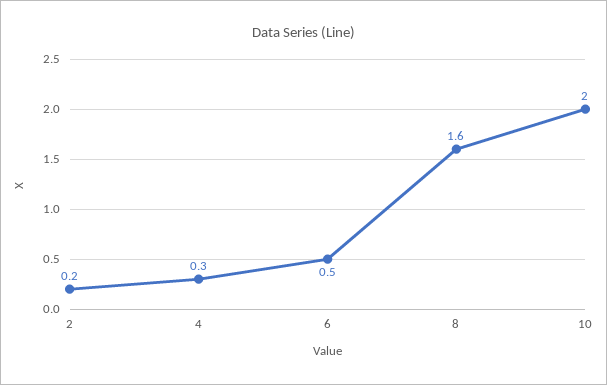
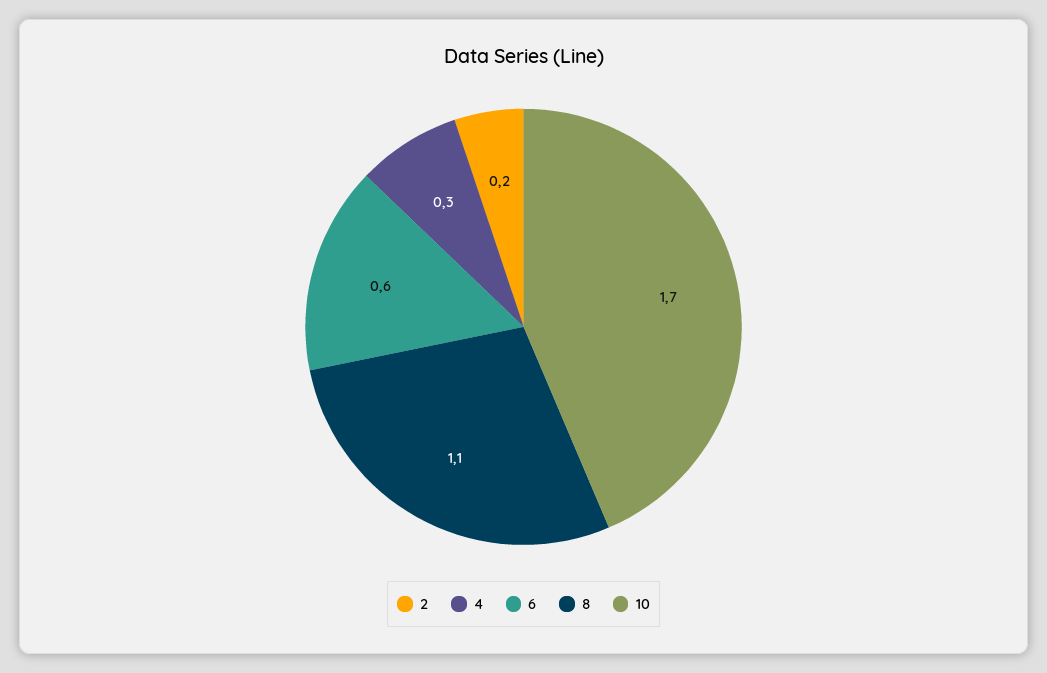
6: 0.5 -> 0.6
8: 1.6 -> 1.1
10: 2 -> 1.7

